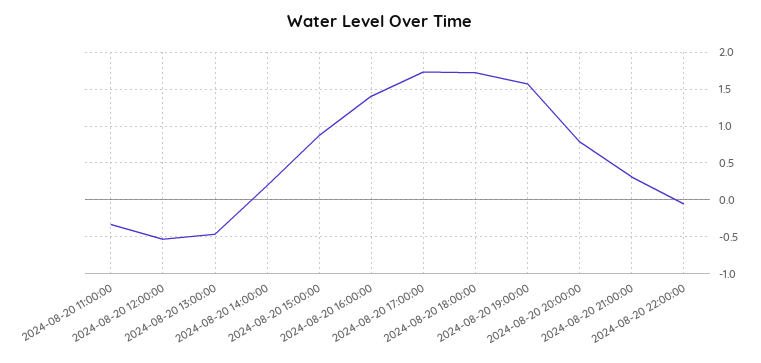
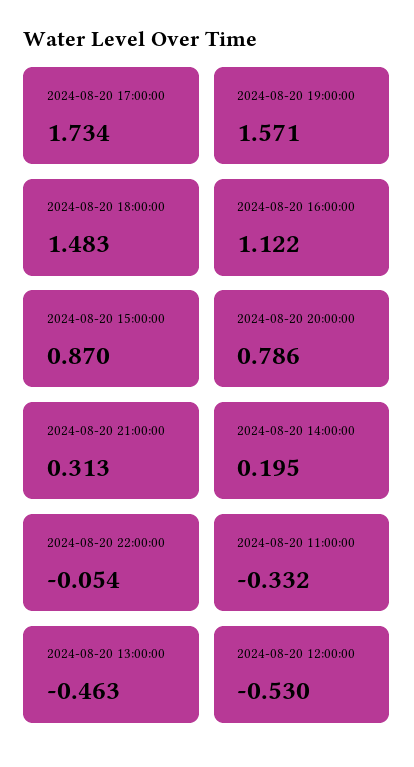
2024-08-20 16:00:00: 1.4 -> 1.122
2024-08-20 18:00:00: 1.7 -> 1.483

